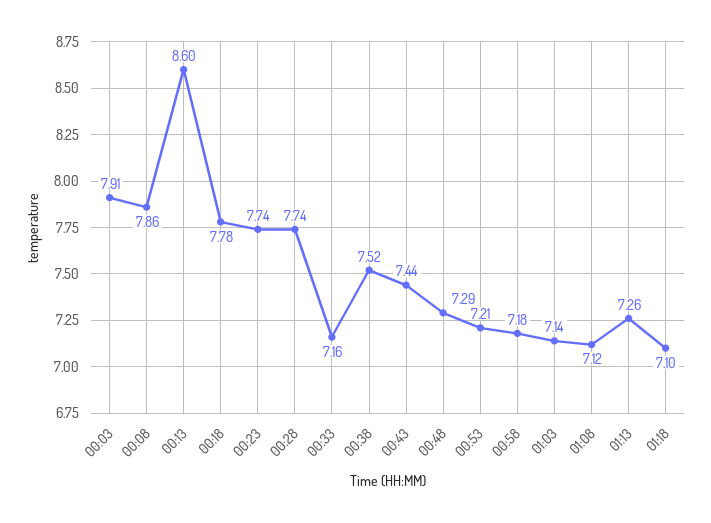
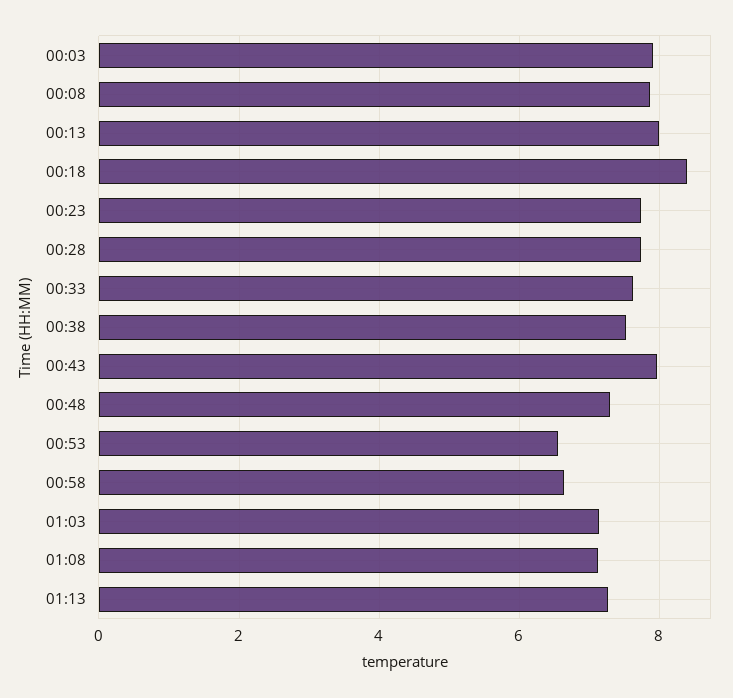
00:13: 8.6 -> 8
00:18: 7.78 -> 8.4
00:33: 7.16 -> 7.6
00:43: 7.44 -> 8
00:53: 7.21 -> 6.6
00:58: 7.18 -> 6.6
01:18: 7.1 -> none

